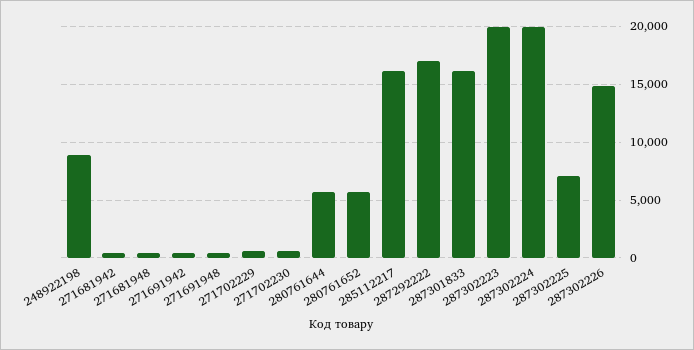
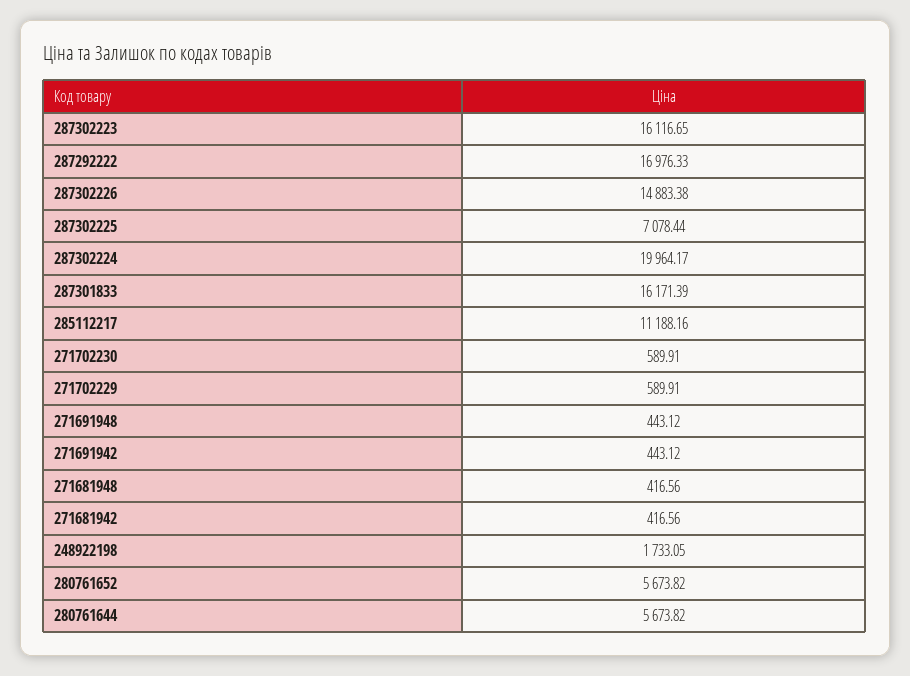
248922198: 9000 -> 1733.05
285112217: 16000 -> 11188.16
287302223: 20000 -> 16116.65

